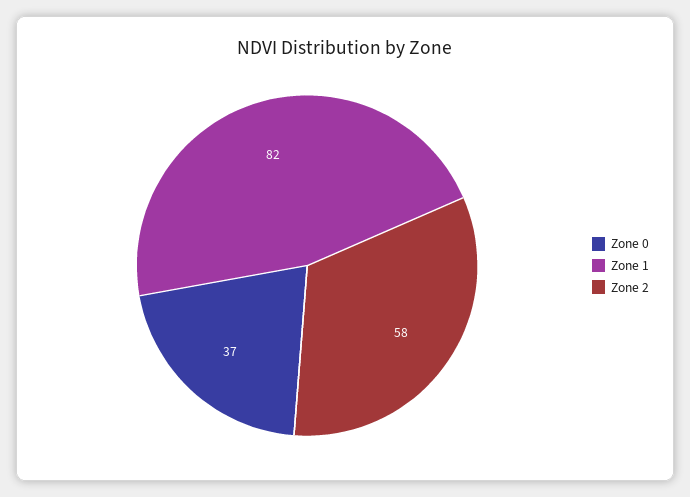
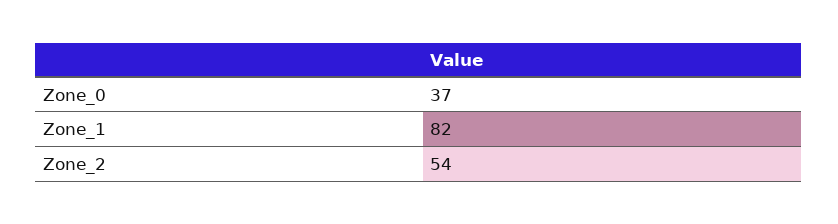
Zone 2: 58 -> 54

